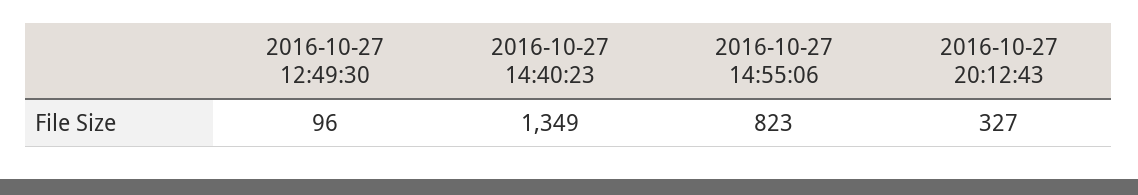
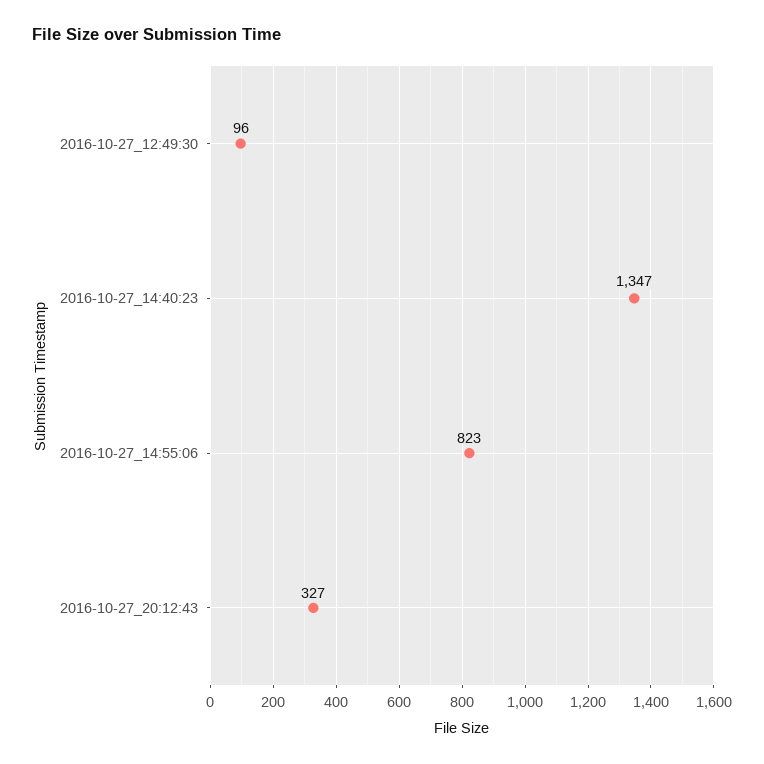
2016-10-27 14:40:23: 1349 -> 1347

